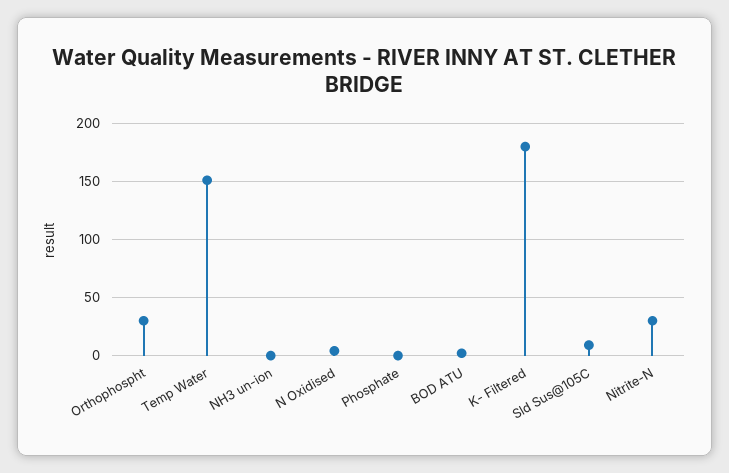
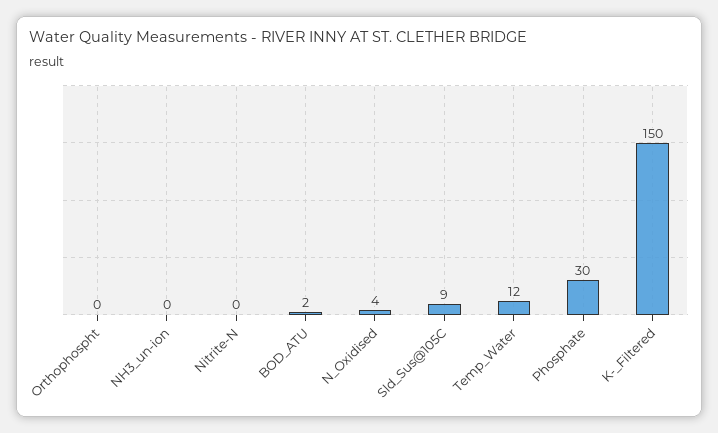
Orthophospht: 30 -> 0
Temp Water: 150 -> 12
Phosphate: 0 -> 30
K- Filtered: 180 -> 150
Nitrite-N: 30 -> 0

